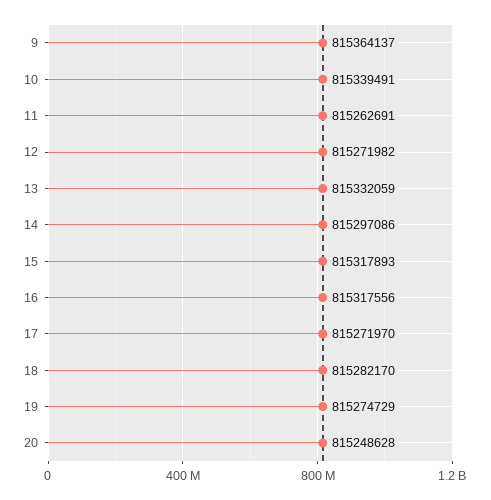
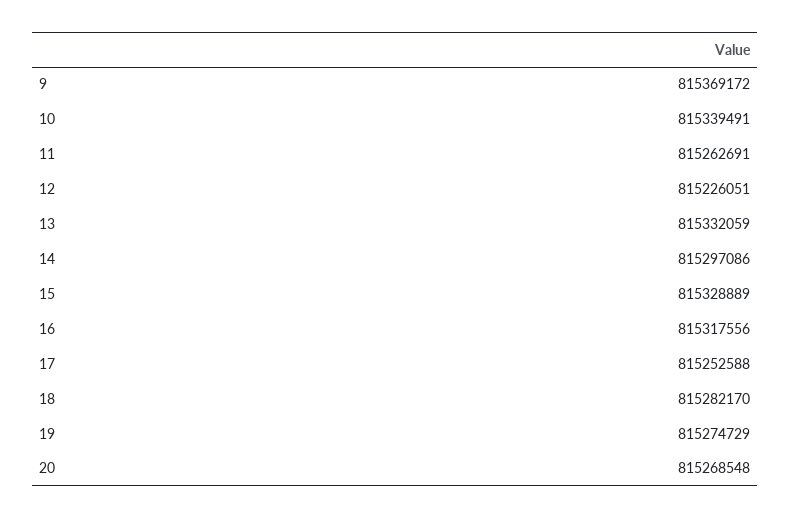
9: 815364137 -> 815369172
12: 815271982 -> 815226051
15: 815317893 -> 815328889
17: 815271970 -> 815252588
20: 815248628 -> 815268548

